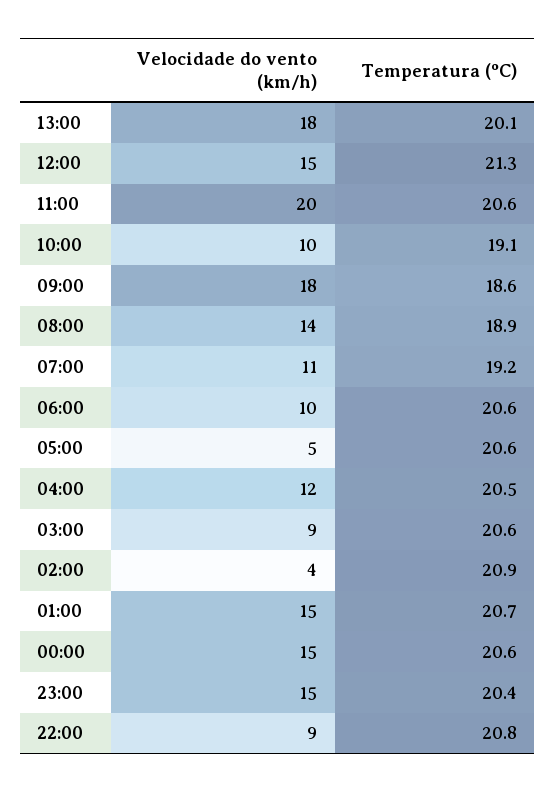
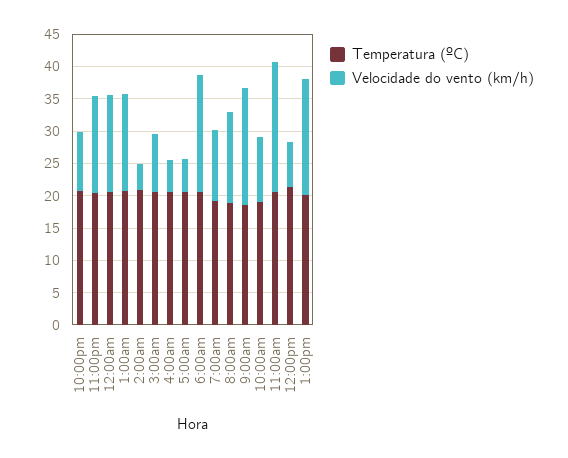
Velocidade do vento (km/h), 12:00: 15 -> 7.5
Velocidade do vento (km/h), 06:00: 10 -> 17.5
Velocidade do vento (km/h), 04:00: 12 -> 5

